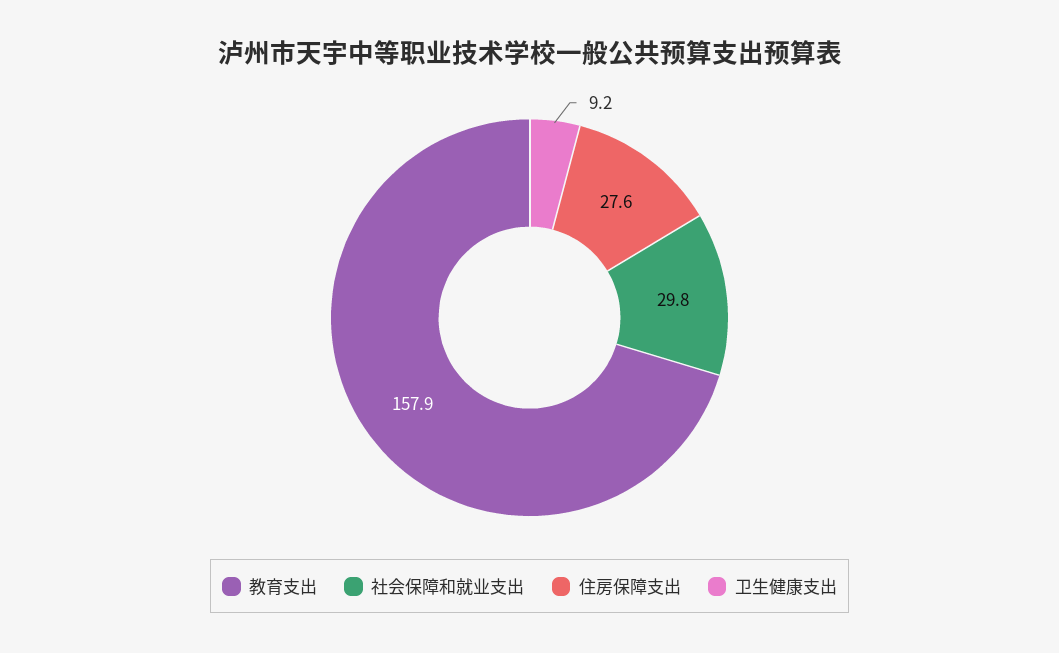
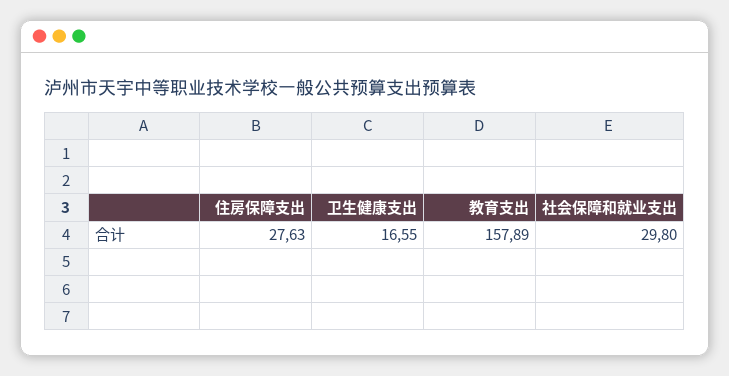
卫生健康支出: 9.2 -> 16.55

